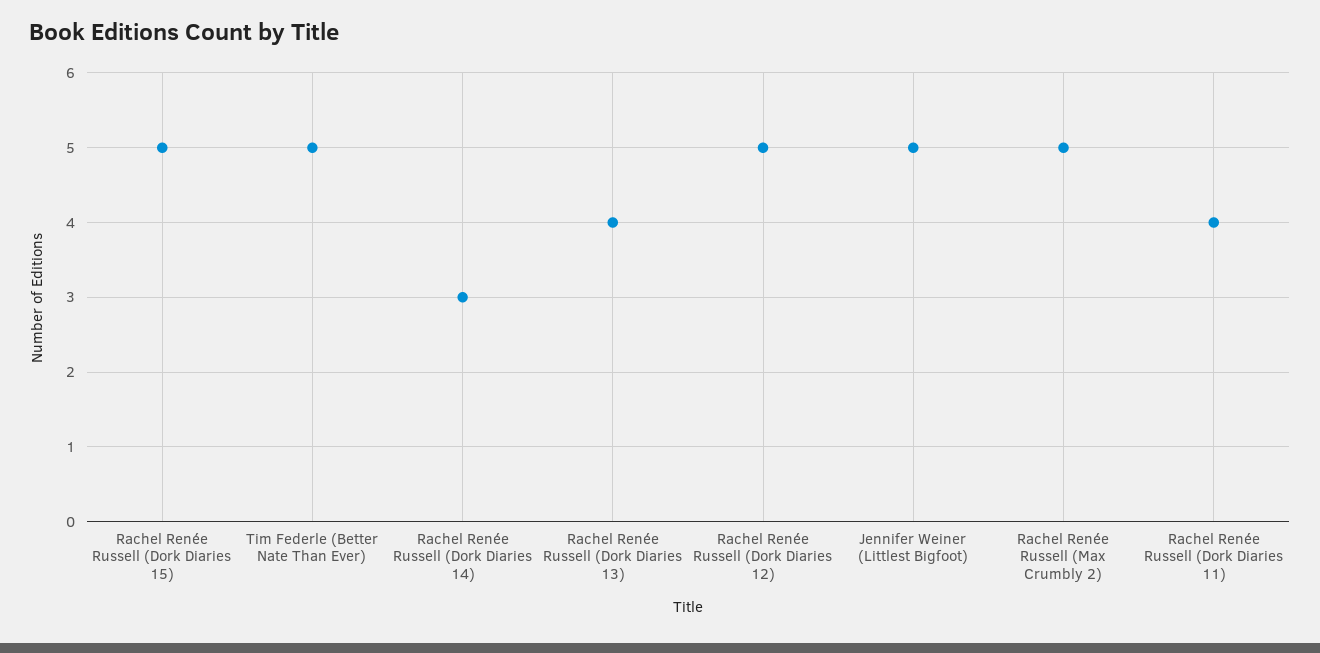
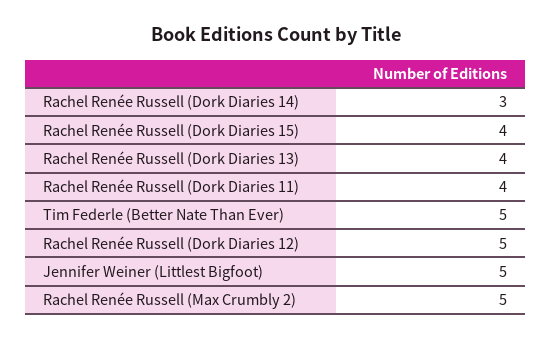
Rachel Renée Russell (Dork Diaries 15): 5 -> 4

